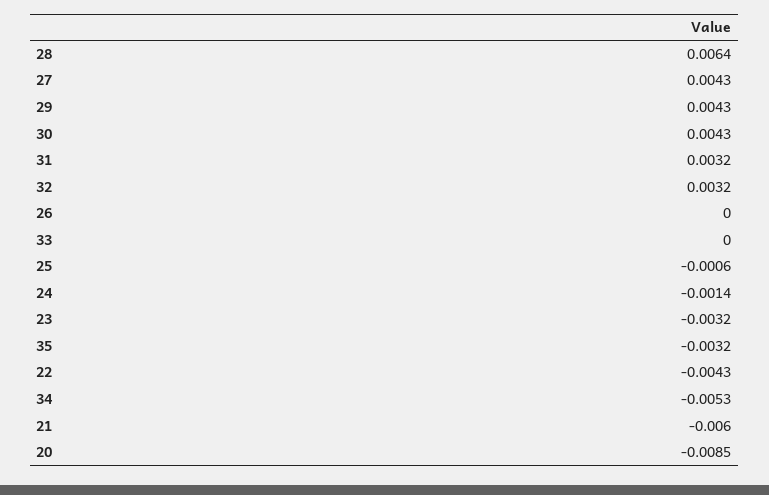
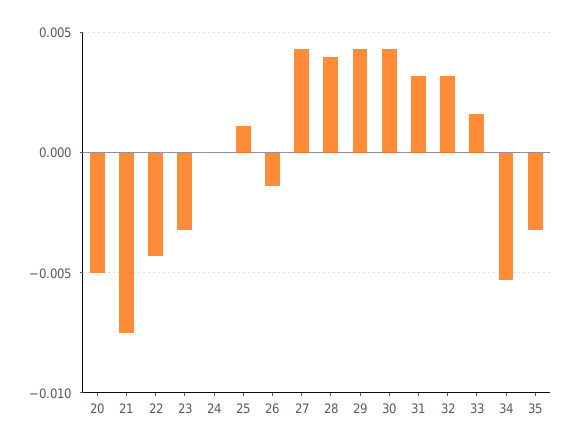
28: 0.0064 -> 0.004
26: 0 -> -0.0015
33: 0 -> 0.0015
25: -0.0006 -> 0.001
24: -0.0014 -> 0
21: -0.006 -> -0.0075
20: -0.0085 -> -0.005

